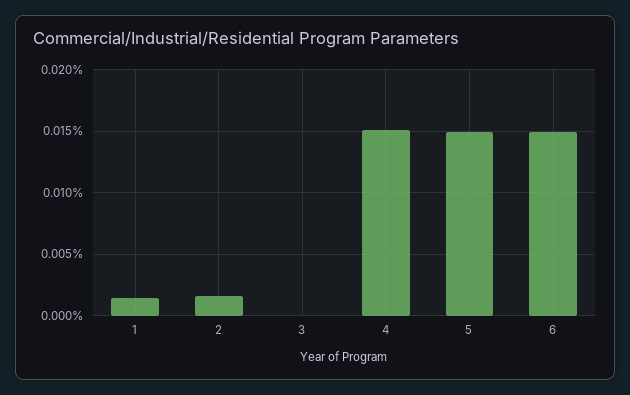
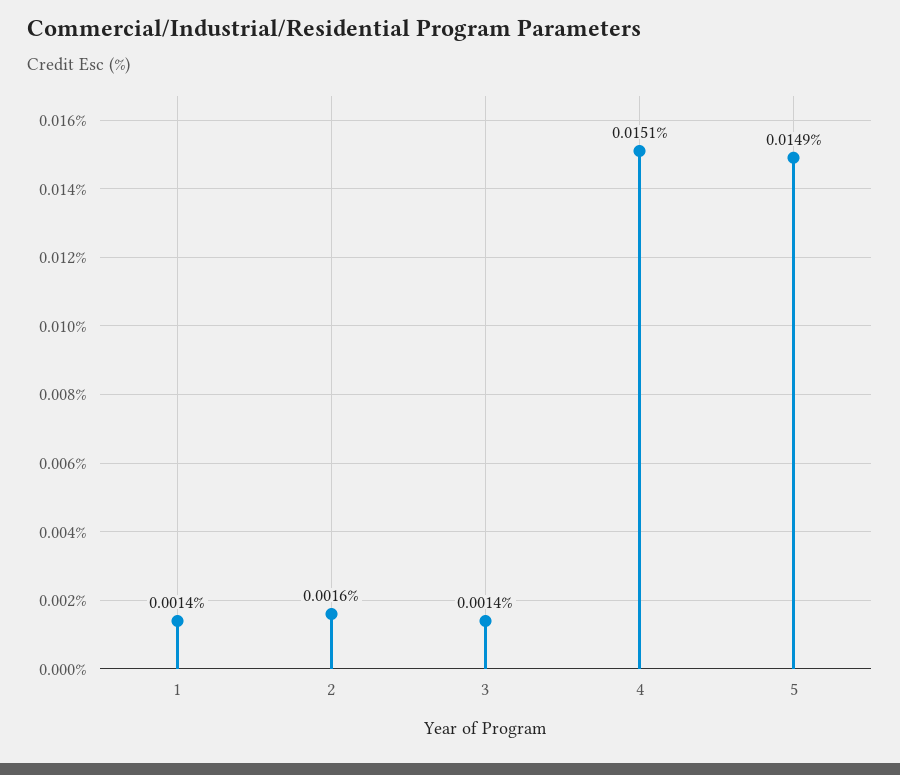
3: 0 -> 0.0014
6: 0.015 -> none

